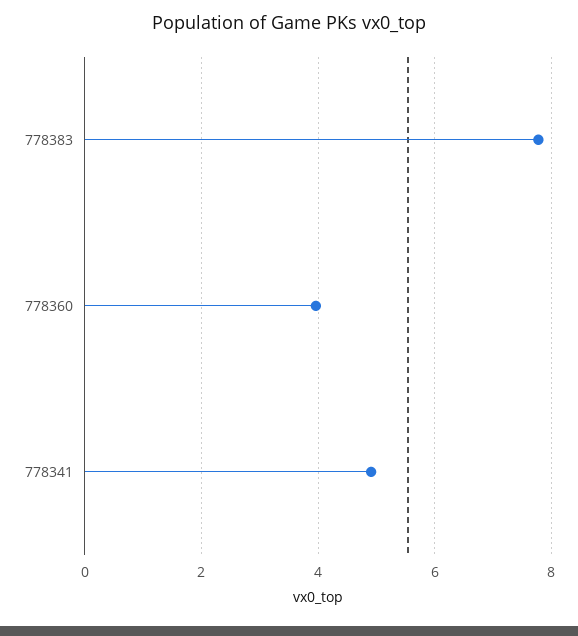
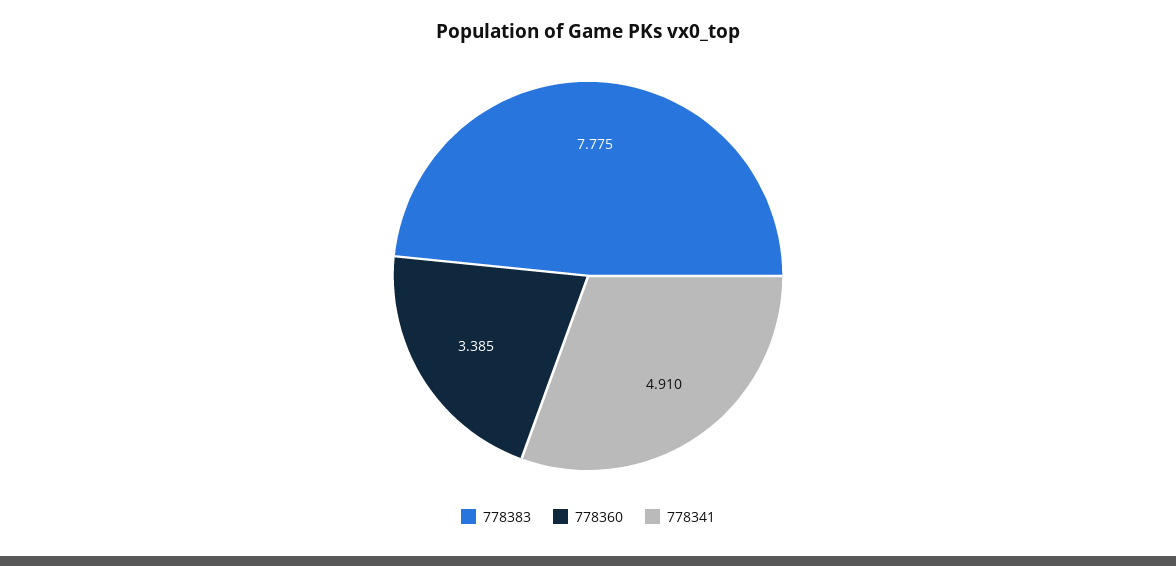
778360: 4 -> 3.385

